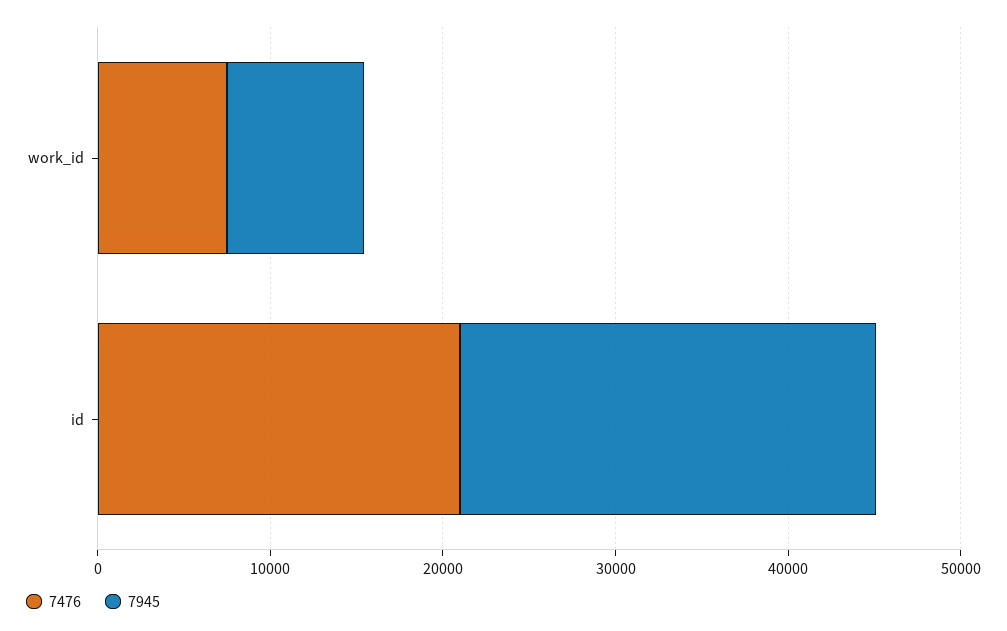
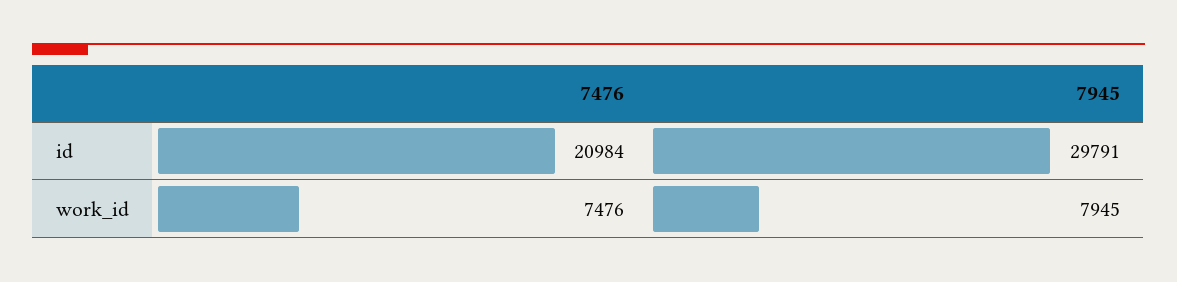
7945, id: 24000 -> 29791

